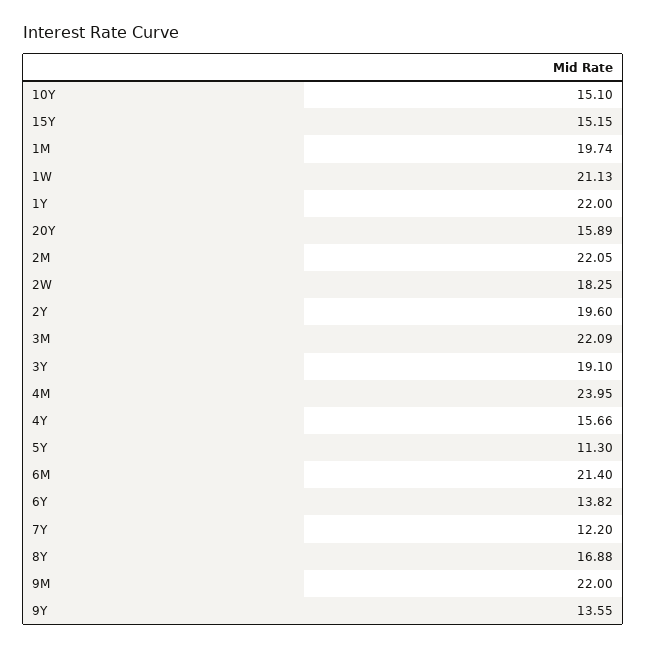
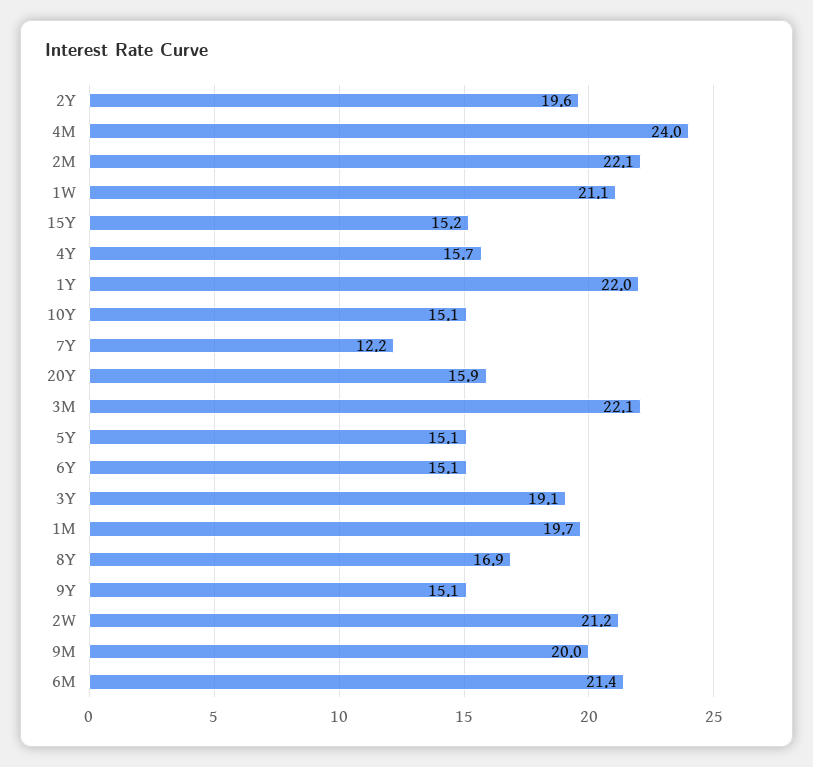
2W: 18.25 -> 21.2
5Y: 11.3 -> 15.1
6Y: 13.82 -> 15.1
9M: 22 -> 20
9Y: 13.55 -> 15.1

